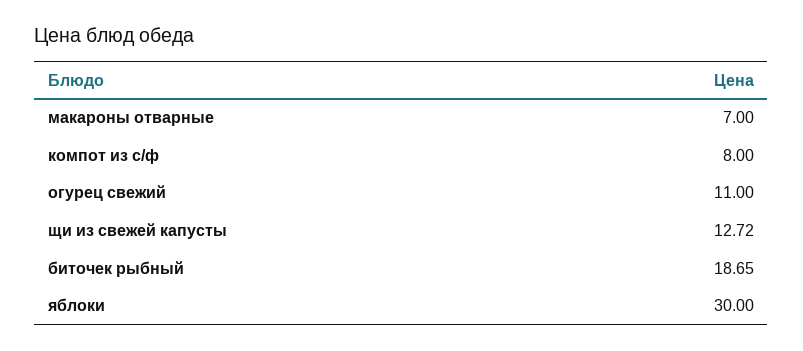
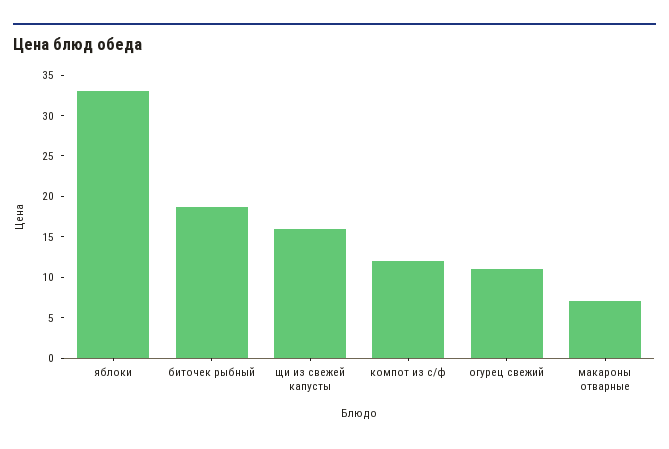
компот из с/ф: 8 -> 12
щи из свежей капусты: 12.72 -> 16
яблоки: 30 -> 33

